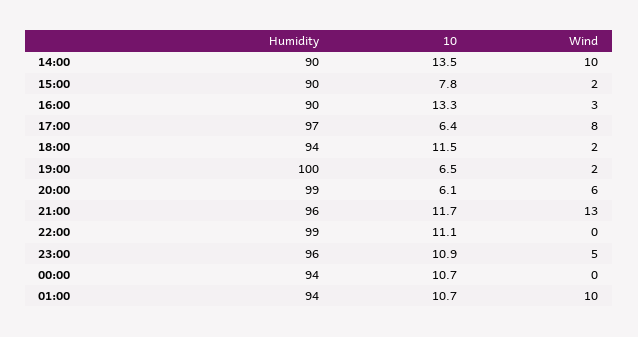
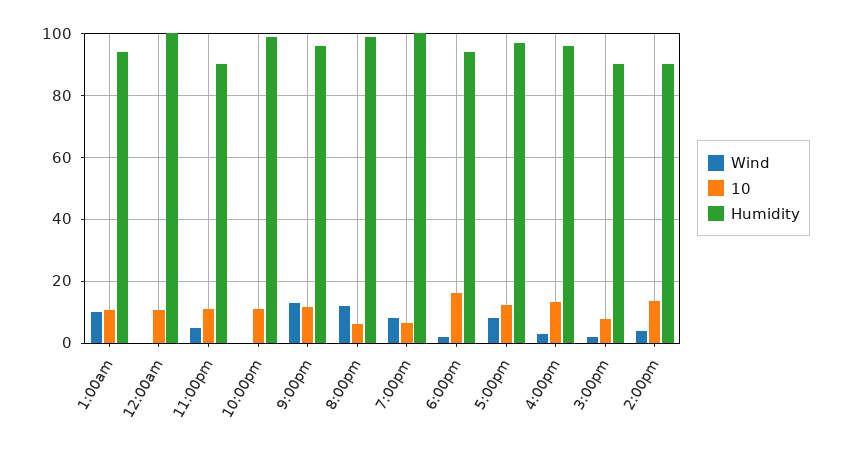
Wind, 14:00: 10 -> 4
Humidity, 16:00: 90 -> 96
10, 17:00: 6.4 -> 12
10, 18:00: 11.5 -> 16
Wind, 19:00: 2 -> 8
Wind, 20:00: 6 -> 12
Humidity, 23:00: 96 -> 90
Humidity, 00:00: 94 -> 100

